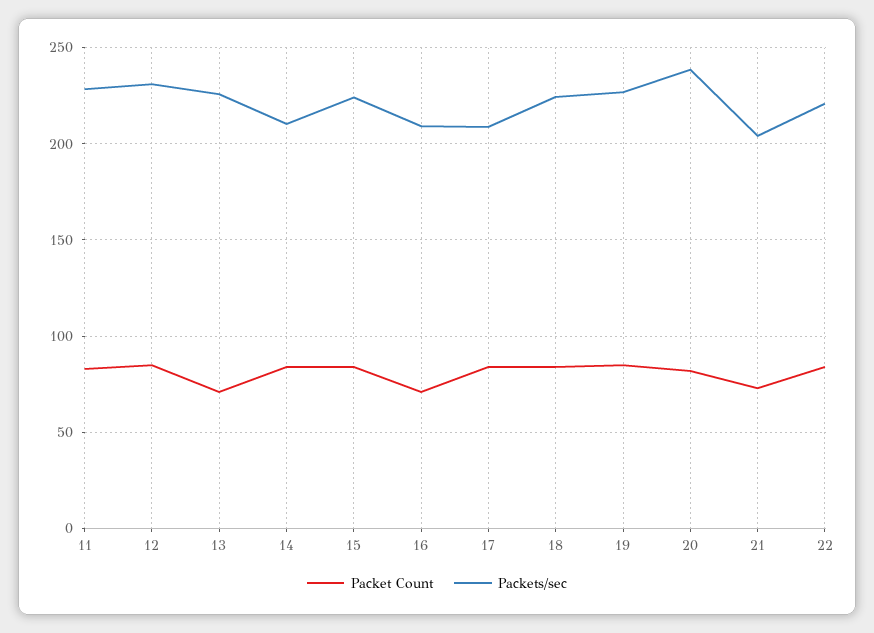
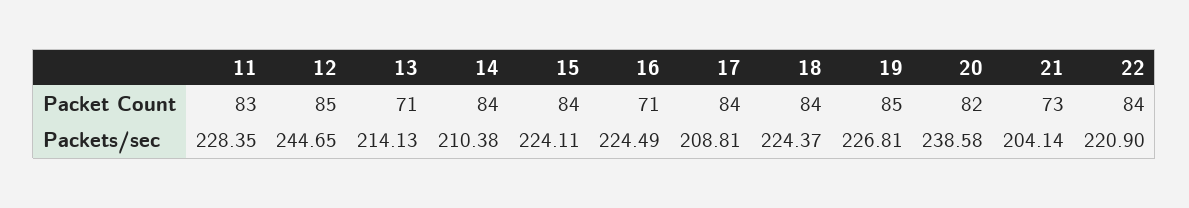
Packets/sec, 12: 230 -> 244.65
Packets/sec, 13: 225 -> 214.13
Packets/sec, 16: 210 -> 224.49

